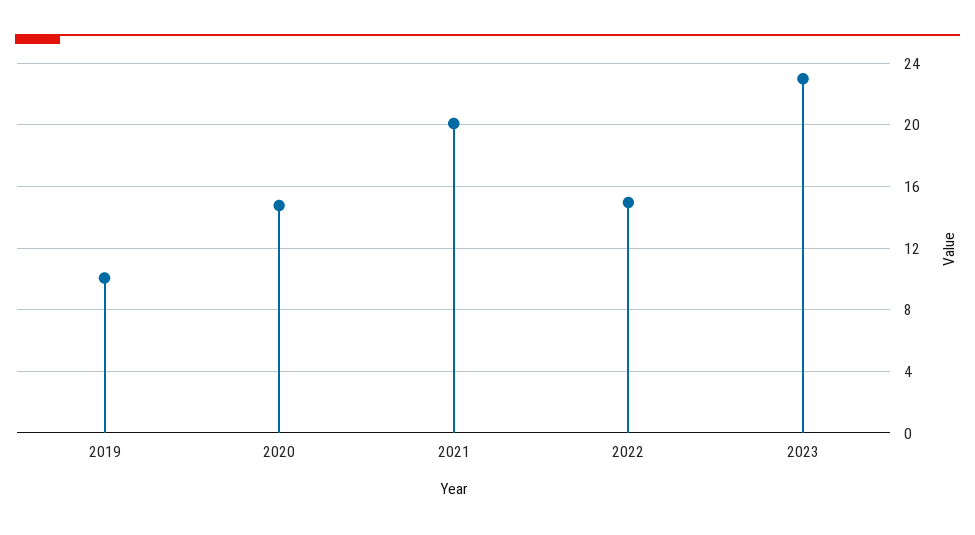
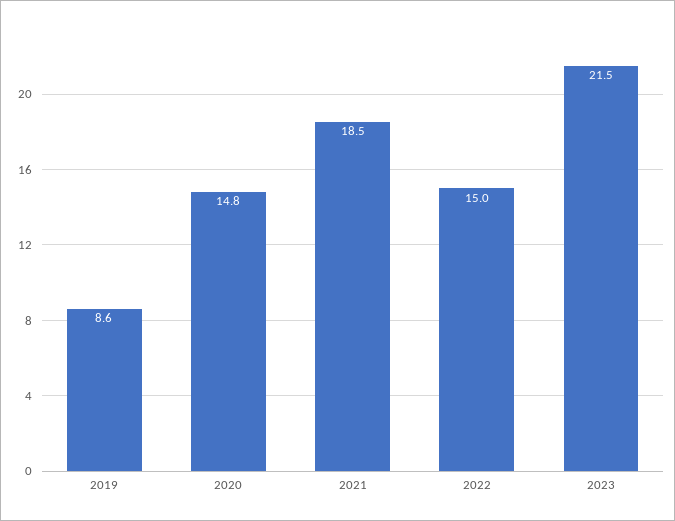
2019: 10 -> 8.6
2021: 20 -> 18.5
2023: 23 -> 21.5

